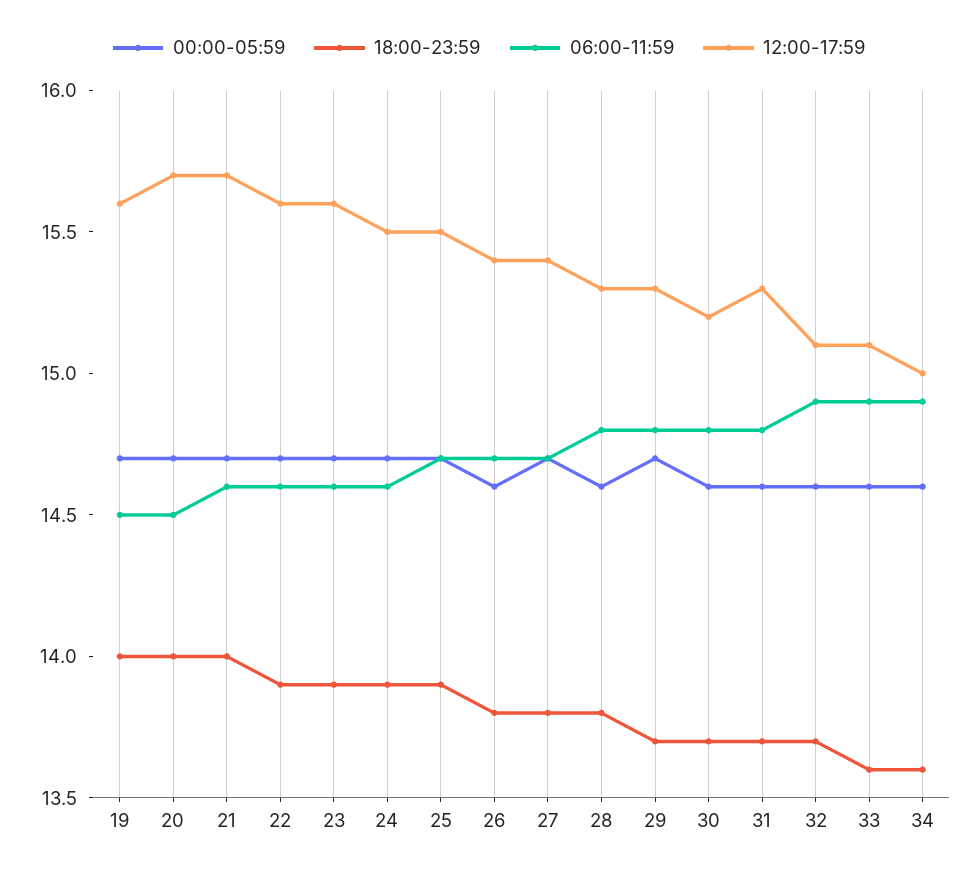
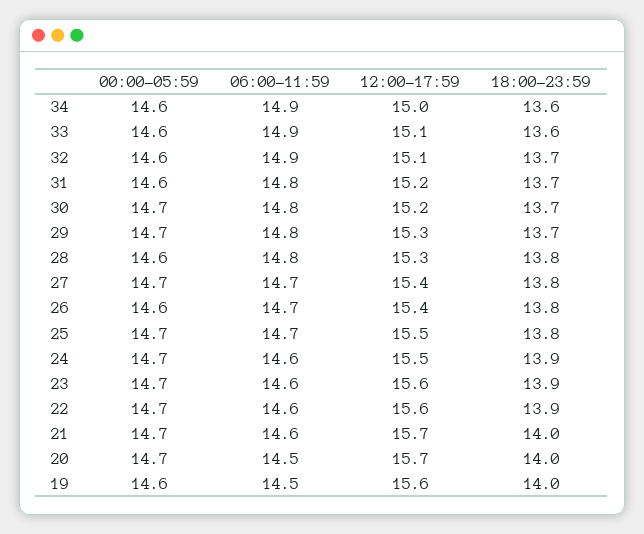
00:00-05:59, 19: 14.7 -> 14.6
18:00-23:59, 25: 13.9 -> 13.8
00:00-05:59, 30: 14.6 -> 14.7
12:00-17:59, 31: 15.3 -> 15.2

